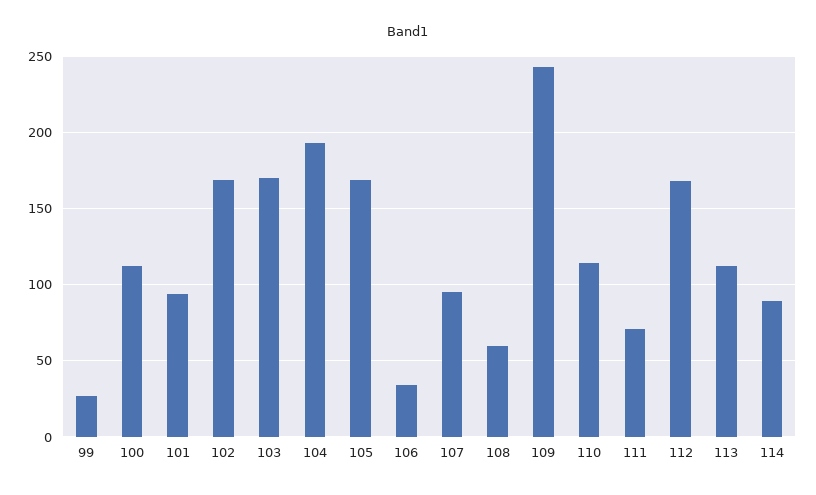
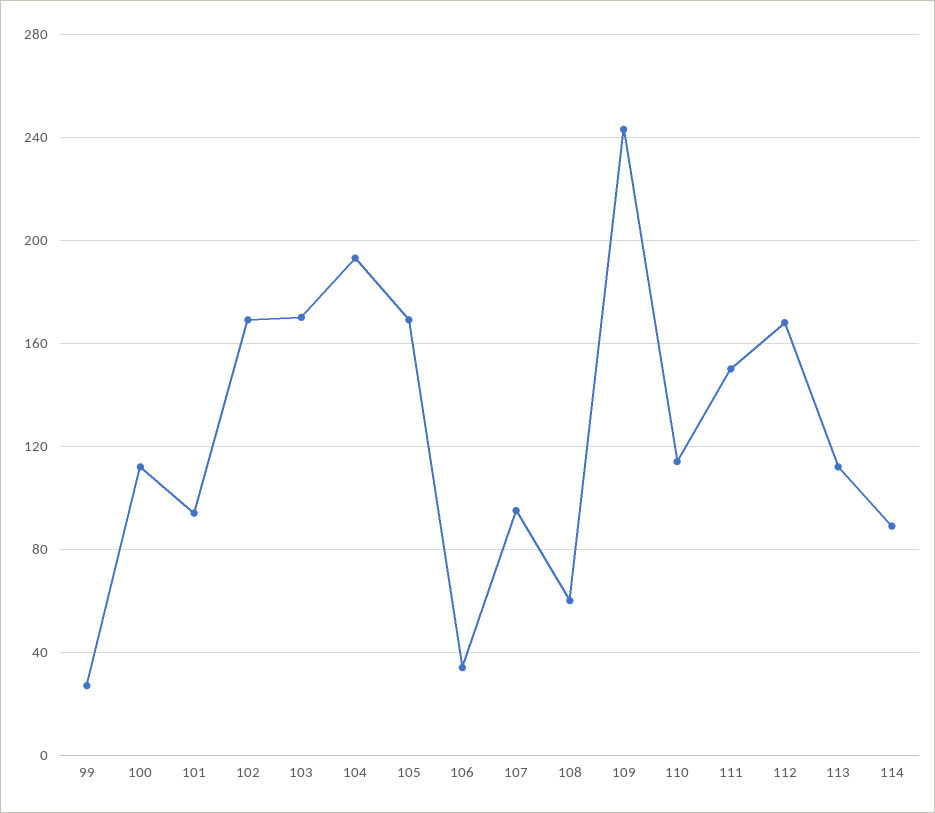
111: 70 -> 150

